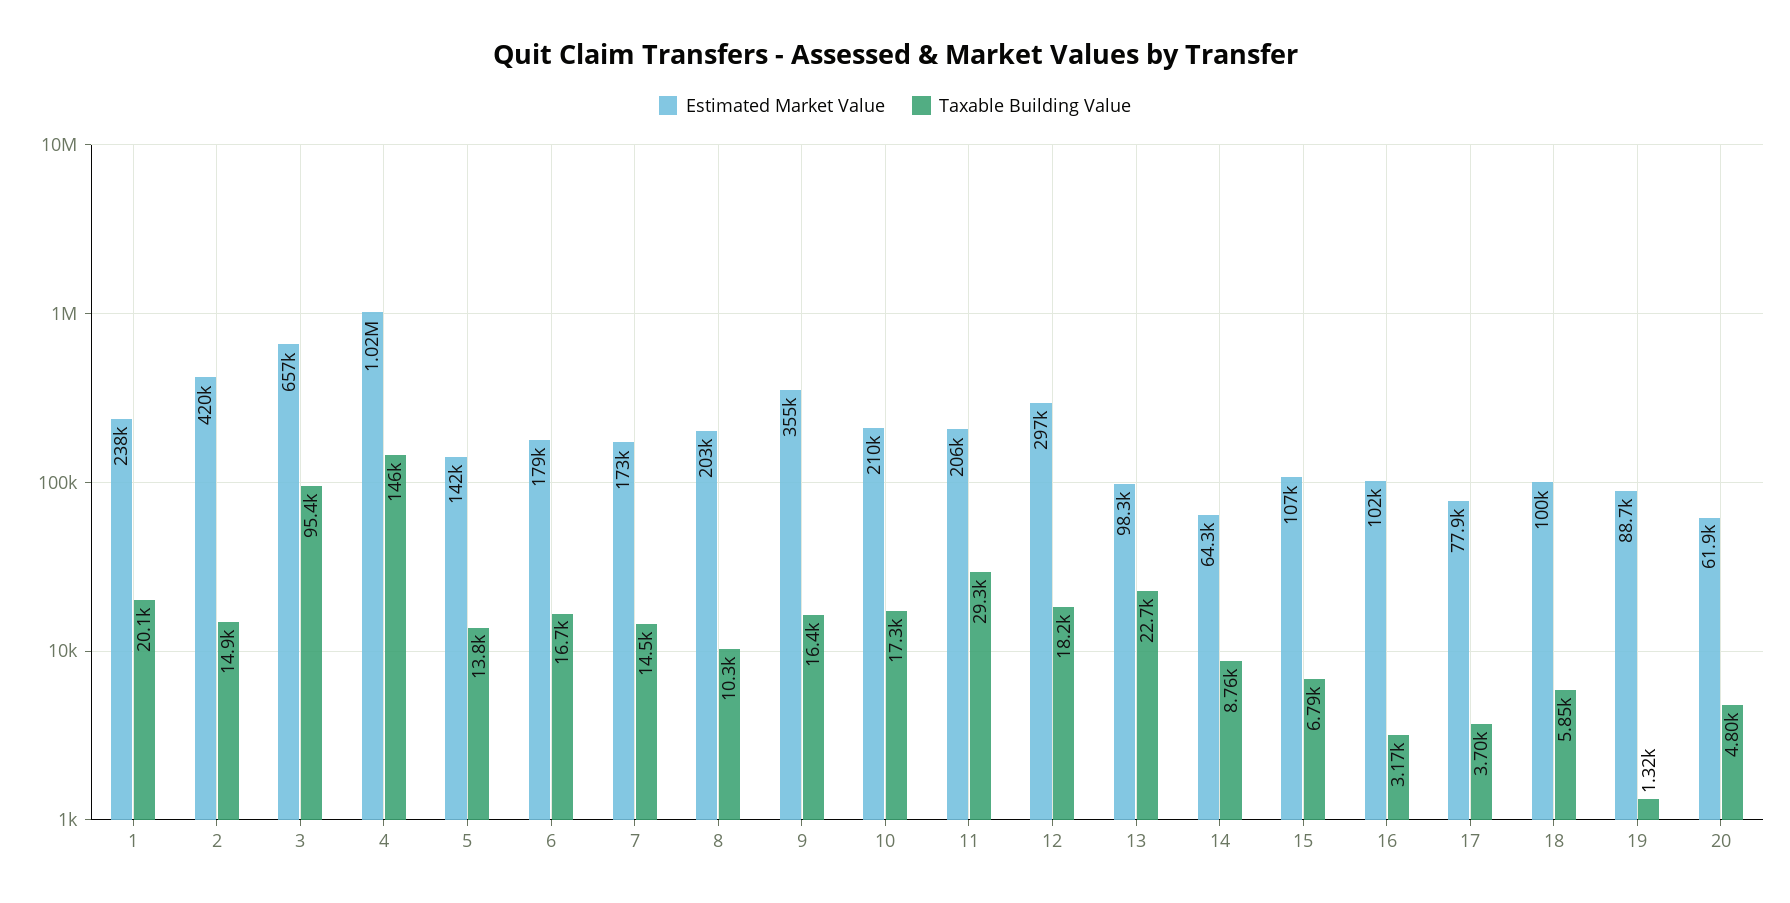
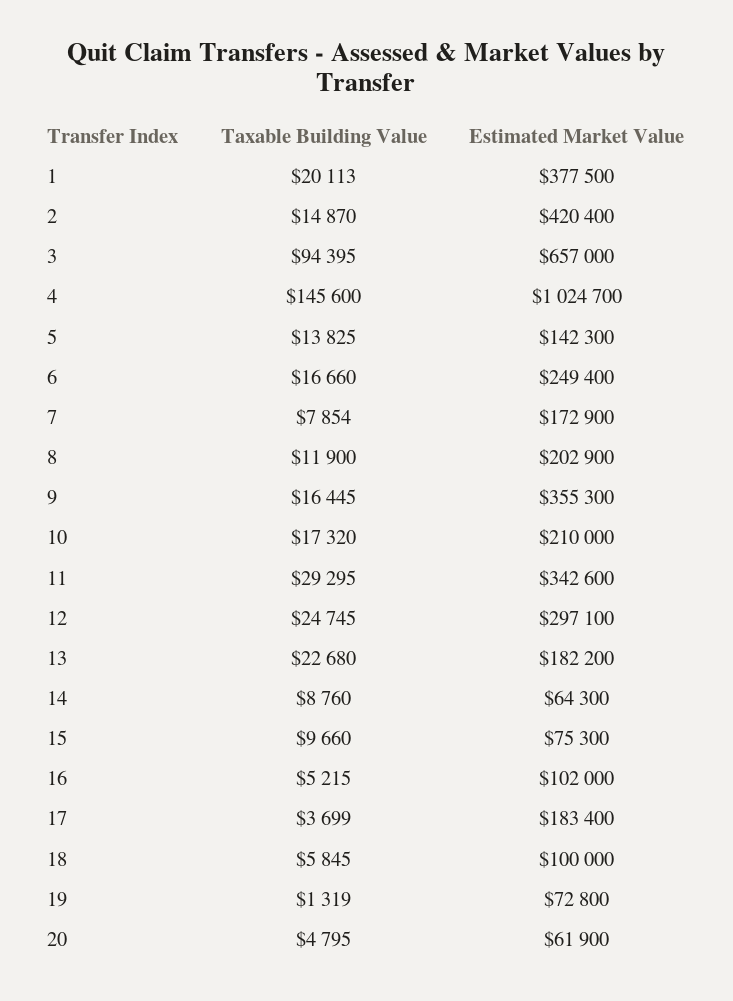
Estimated Market Value, 1: 238000 -> 377500
Taxable Building Value, 3: 95400 -> 94395
Estimated Market Value, 6: 179000 -> 249400
Taxable Building Value, 7: 14500 -> 7854
Taxable Building Value, 8: 10300 -> 11900
Estimated Market Value, 11: 206000 -> 342600
Taxable Building Value, 12: 18200 -> 24745
Estimated Market Value, 13: 98300 -> 182200
Estimated Market Value, 15: 107000 -> 75300
Taxable Building Value, 15: 6790 -> 9660
Taxable Building Value, 16: 3170 -> 5215
Estimated Market Value, 17: 77900 -> 183400
Estimated Market Value, 19: 88700 -> 72800

